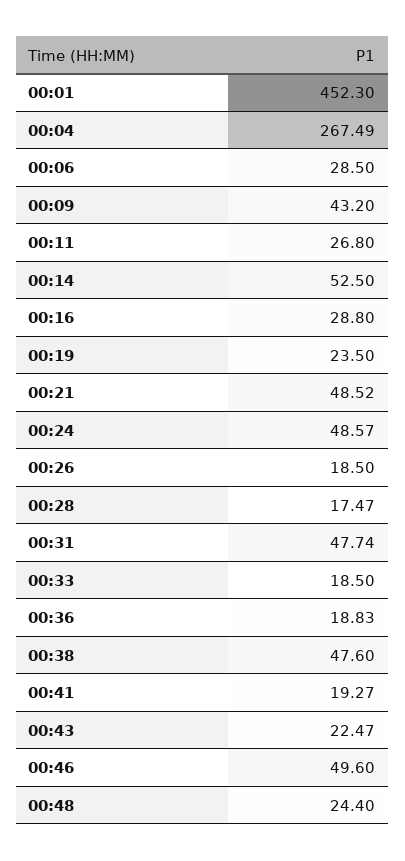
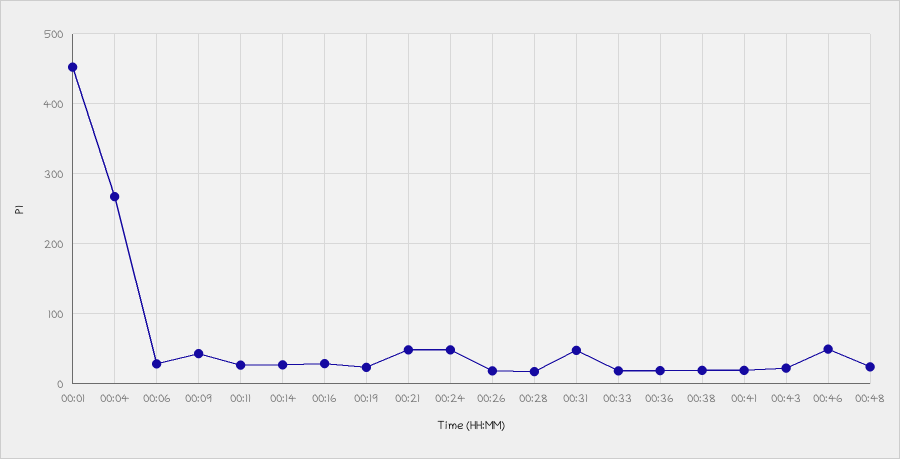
00:14: 52.5 -> 30
00:38: 47.6 -> 20

